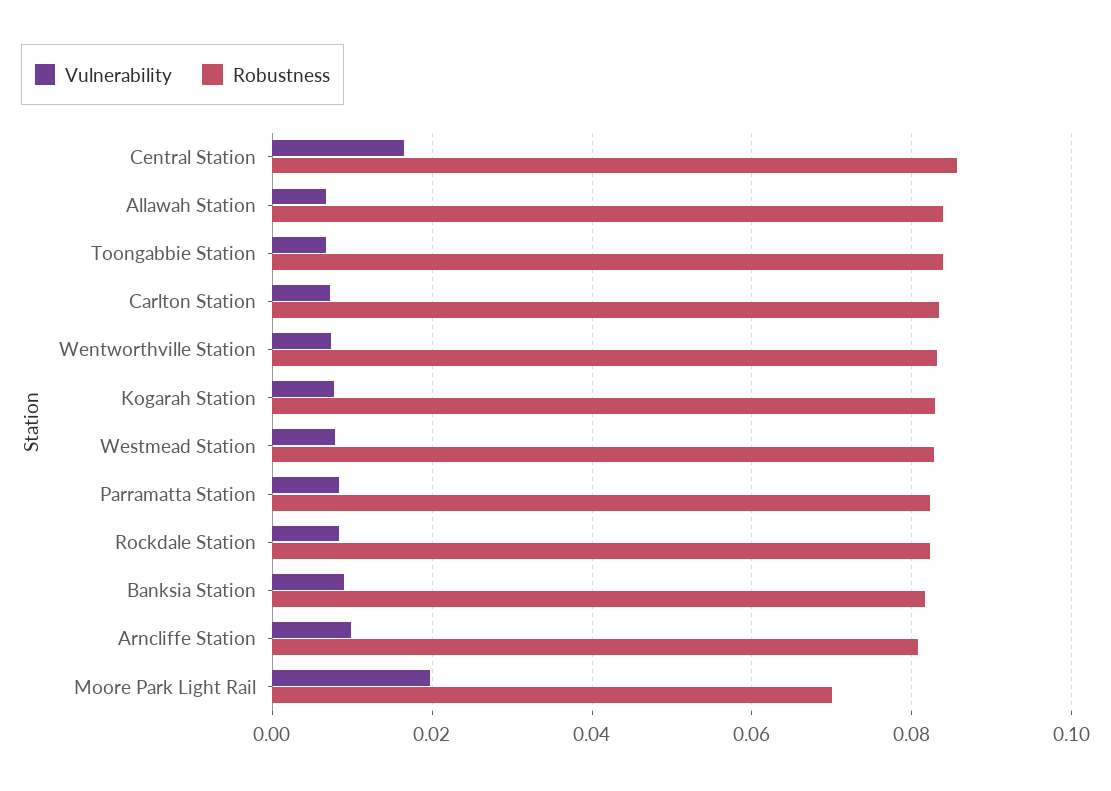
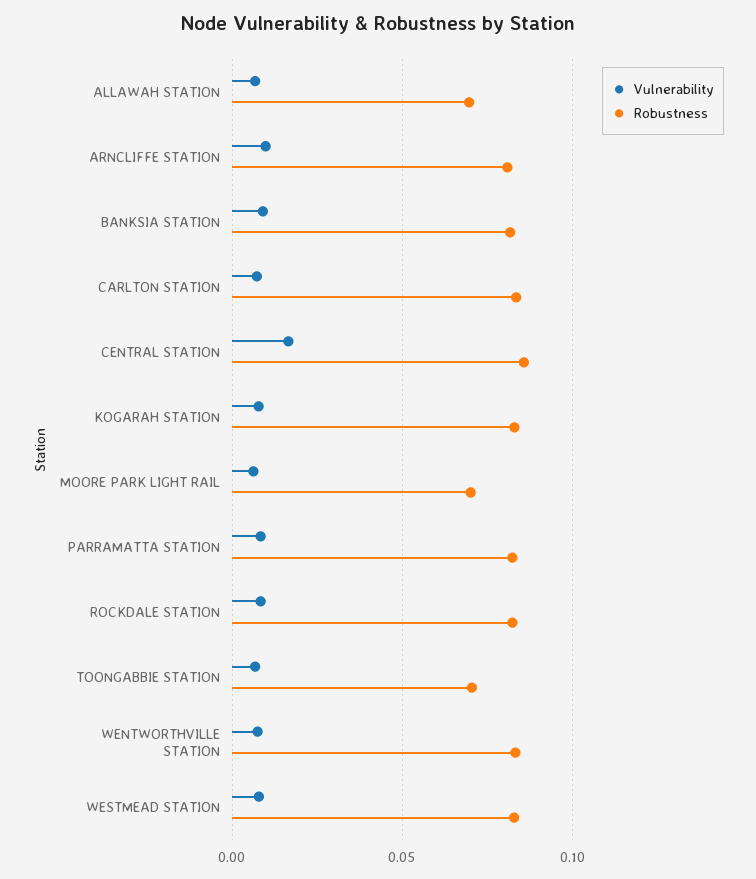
Robustness, Allawah Station: 0.084 -> 0.07
Robustness, Toongabbie Station: 0.084 -> 0.07
Vulnerability, Moore Park Light Rail: 0.02 -> 0.005

